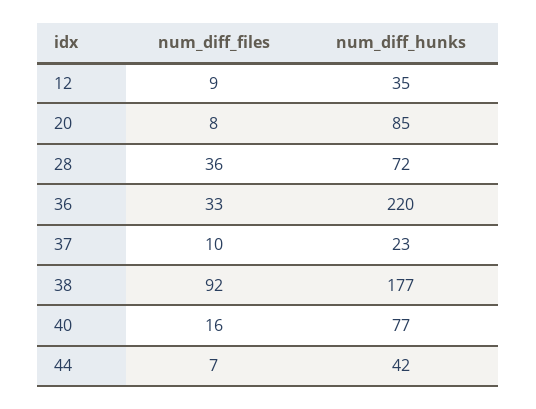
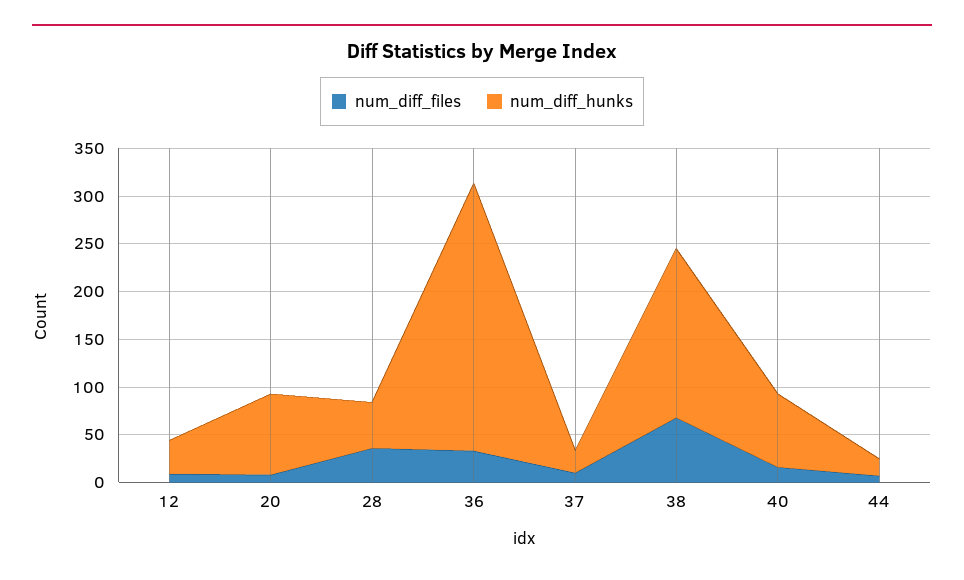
num_diff_hunks, 28: 72 -> 50
num_diff_hunks, 36: 220 -> 280
num_diff_files, 38: 92 -> 70
num_diff_hunks, 44: 42 -> 20

